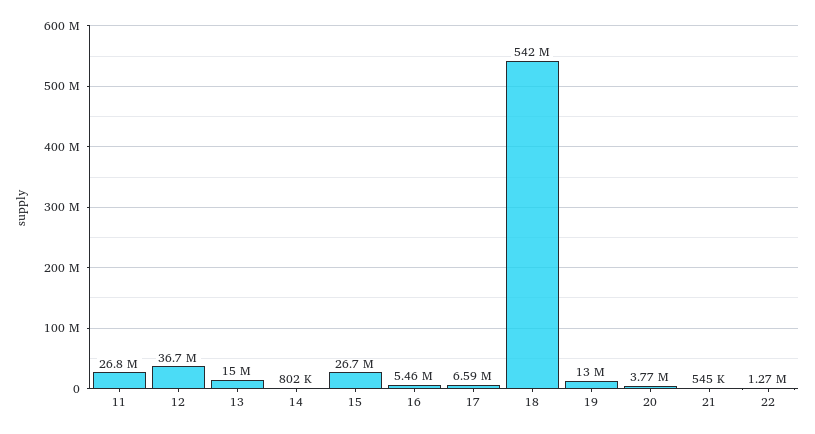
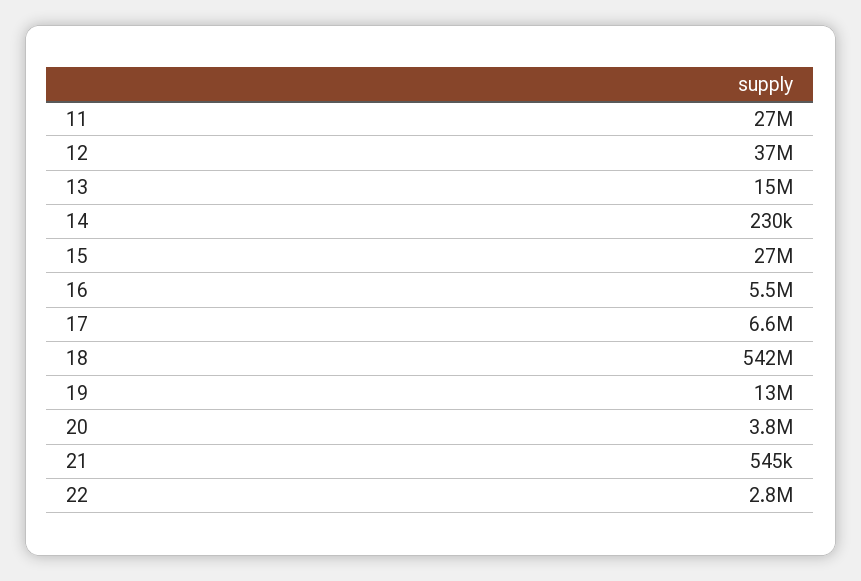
14: 802000 -> 230000
22: 1270000 -> 2800000

